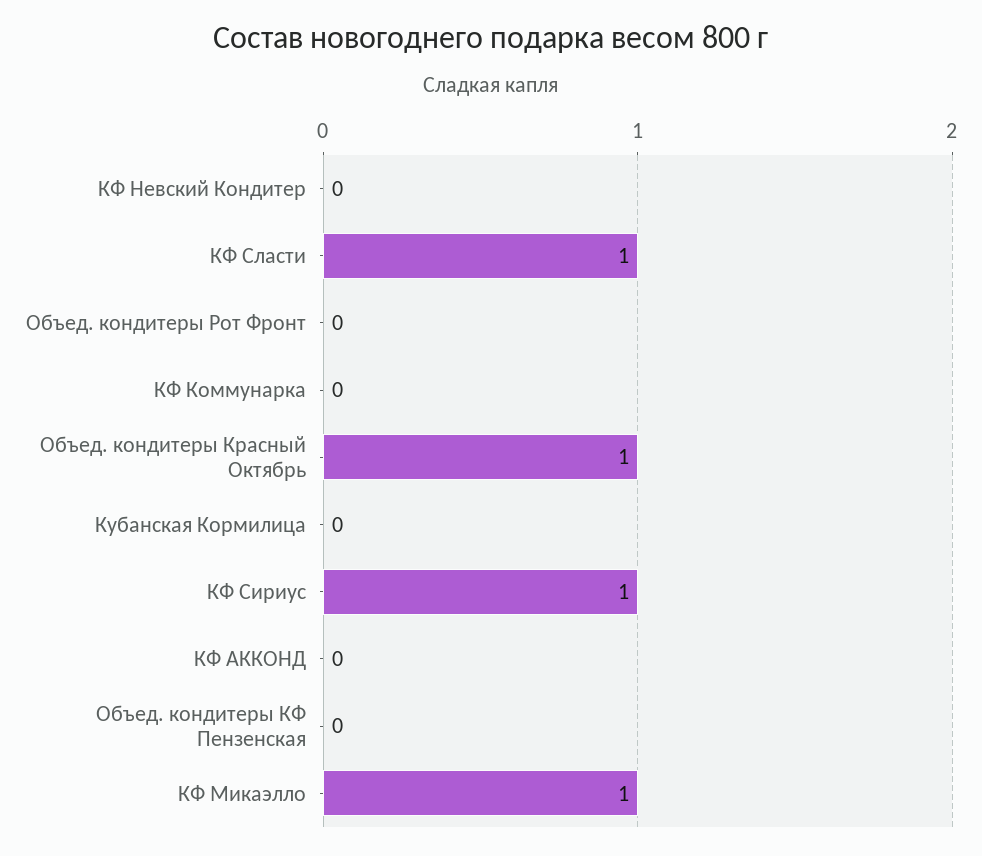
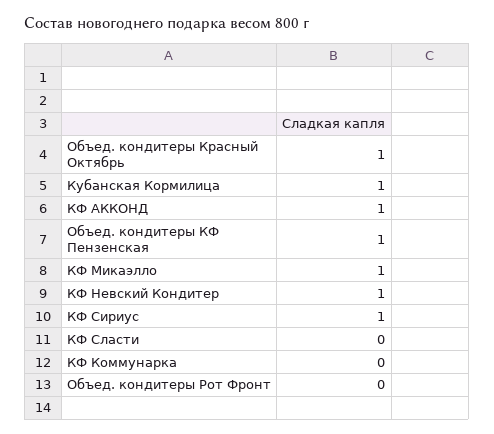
КФ Невский Кондитер: 0 -> 1
КФ Сласти: 1 -> 0
Кубанская Кормилица: 0 -> 1
КФ АККОНД: 0 -> 1
Объед. кондитеры КФ Пензенская: 0 -> 1

